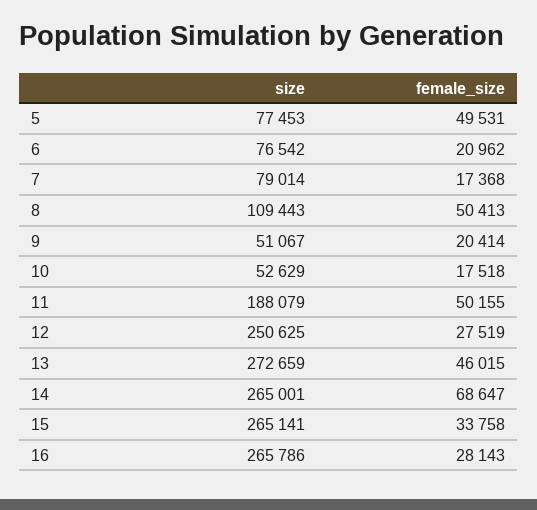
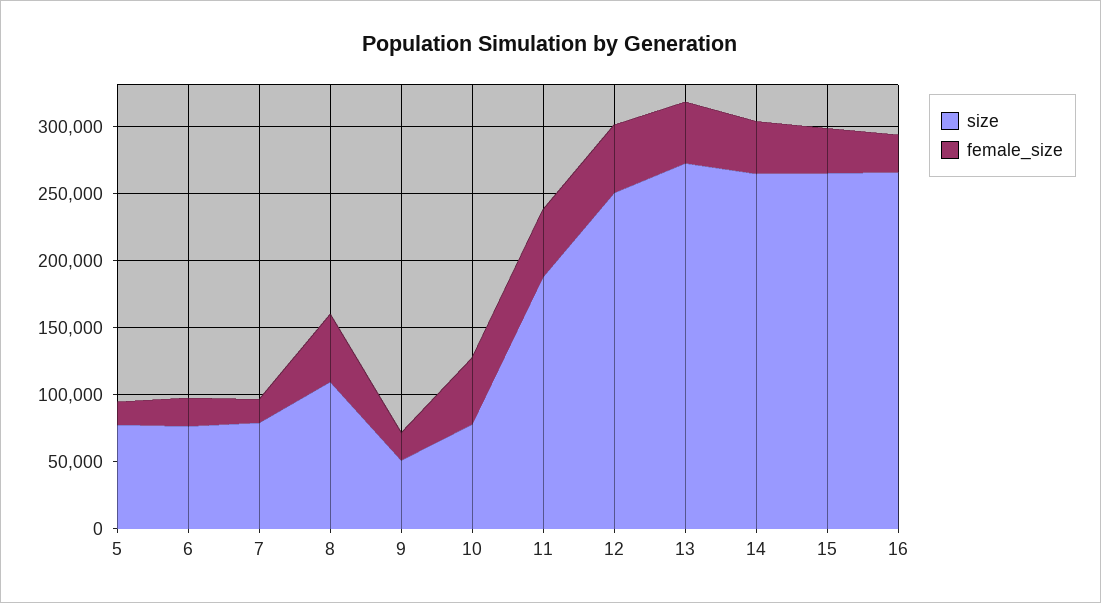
female_size, 5: 49531 -> 20000
size, 10: 52629 -> 80000
female_size, 10: 17518 -> 50000
female_size, 12: 27519 -> 50000
female_size, 14: 68647 -> 40000

